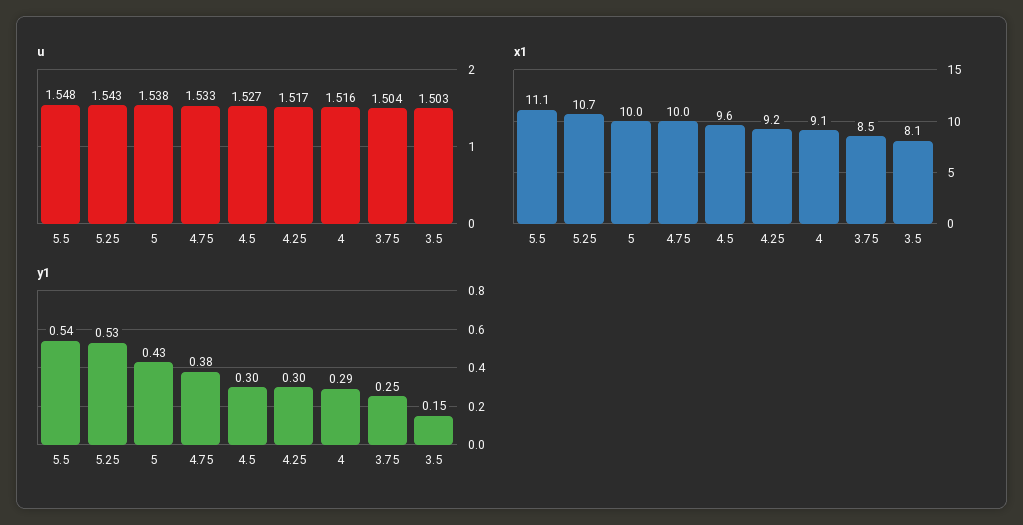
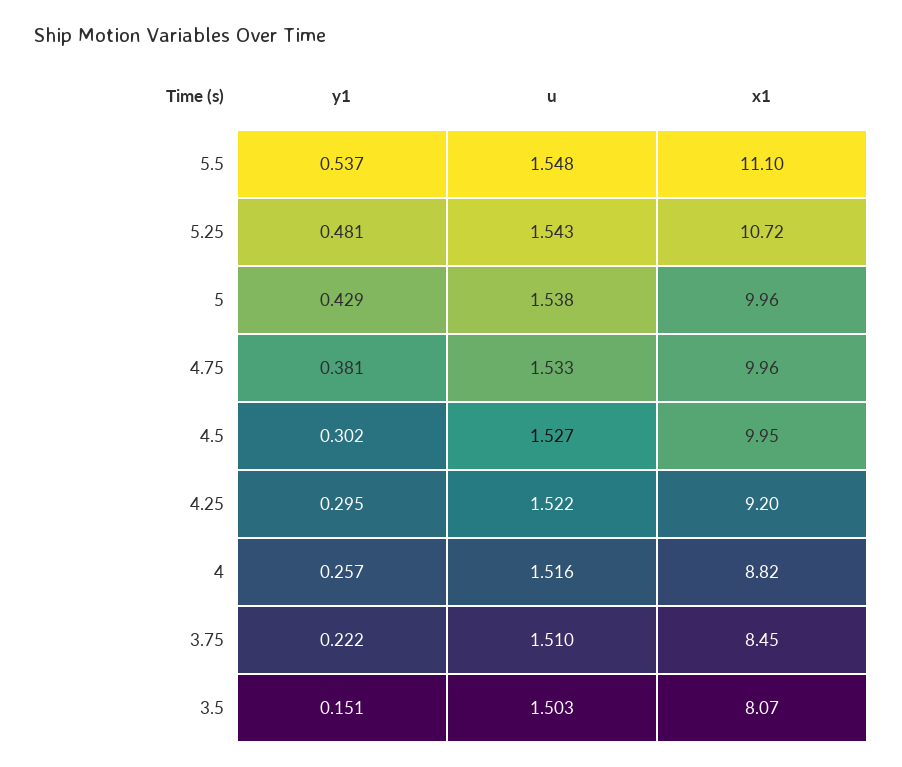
u, 4.25: 1.517 -> 1.522
u, 3.75: 1.504 -> 1.51
x1, 4.5: 9.6 -> 9.95
x1, 4: 9.1 -> 8.82
y1, 5.25: 0.53 -> 0.481
y1, 4: 0.29 -> 0.257
y1, 3.75: 0.25 -> 0.222

